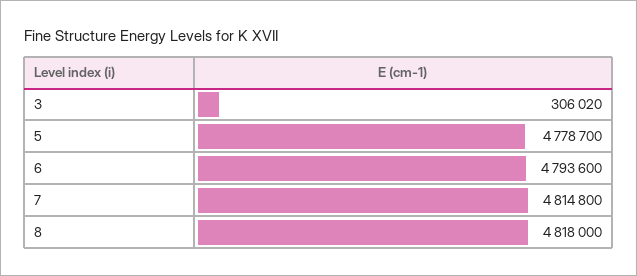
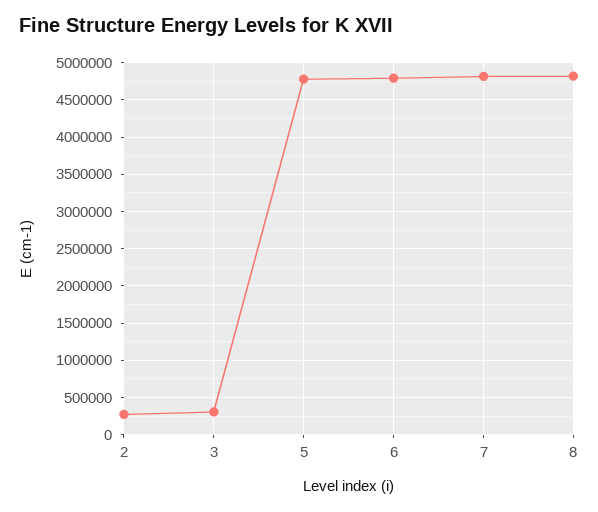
2: none -> 300000

